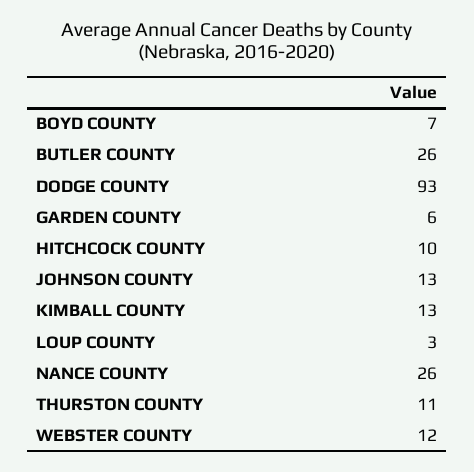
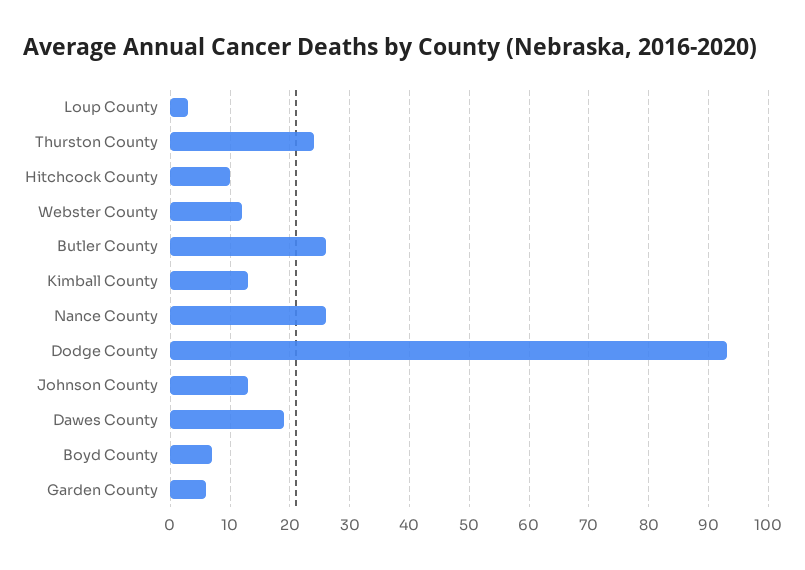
THURSTON COUNTY: 11 -> 25
Dawes County: none -> 20

